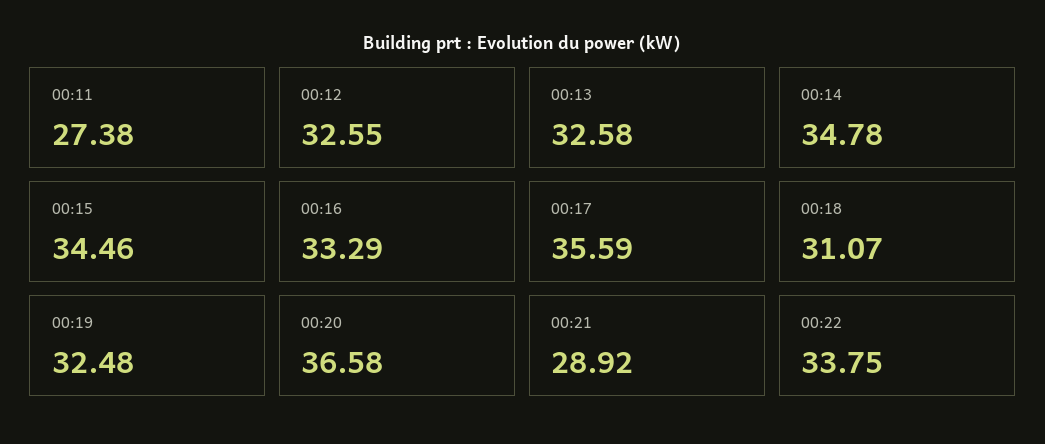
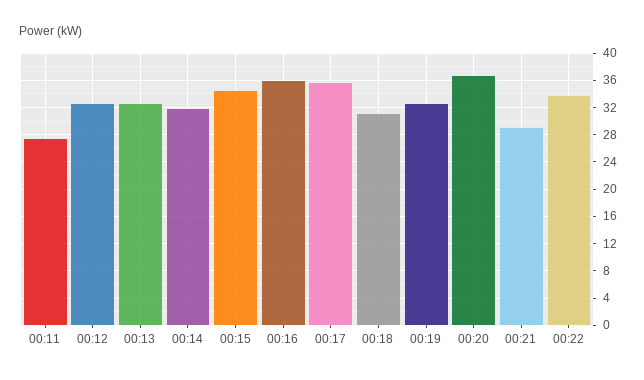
00:14: 34.78 -> 32
00:16: 33.29 -> 36

